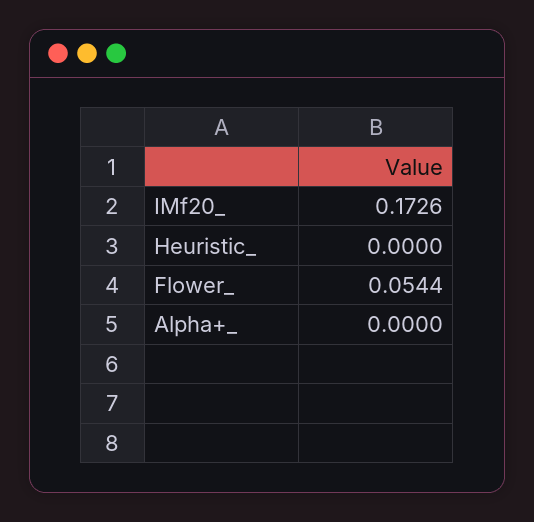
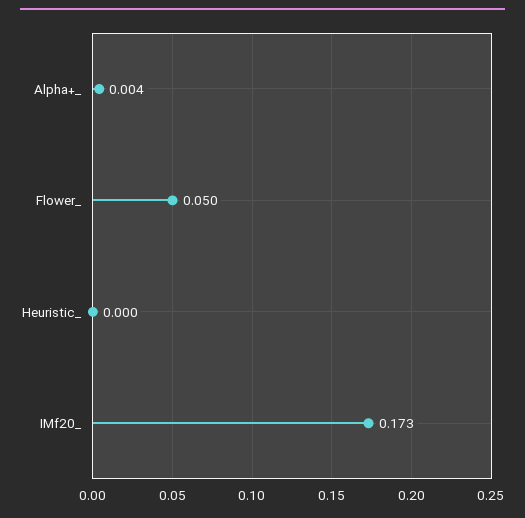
Flower_: 0.0544 -> 0.05
Alpha+_: 0 -> 0.004

